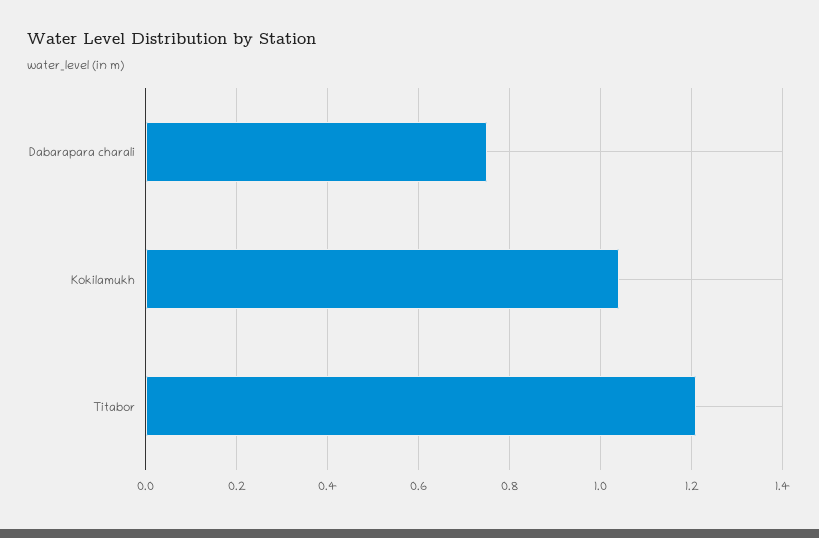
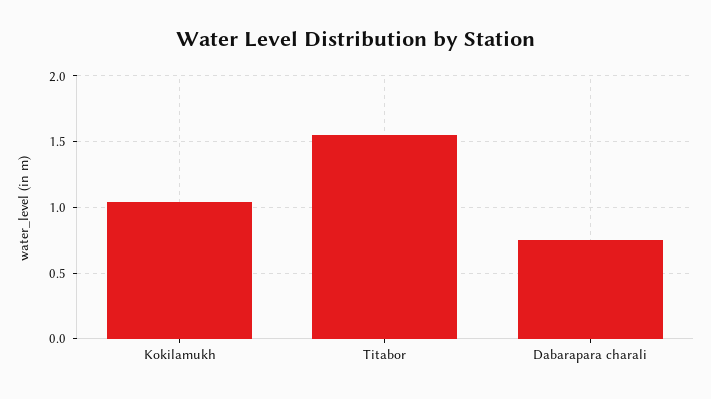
Titabor: 1.2 -> 1.55

